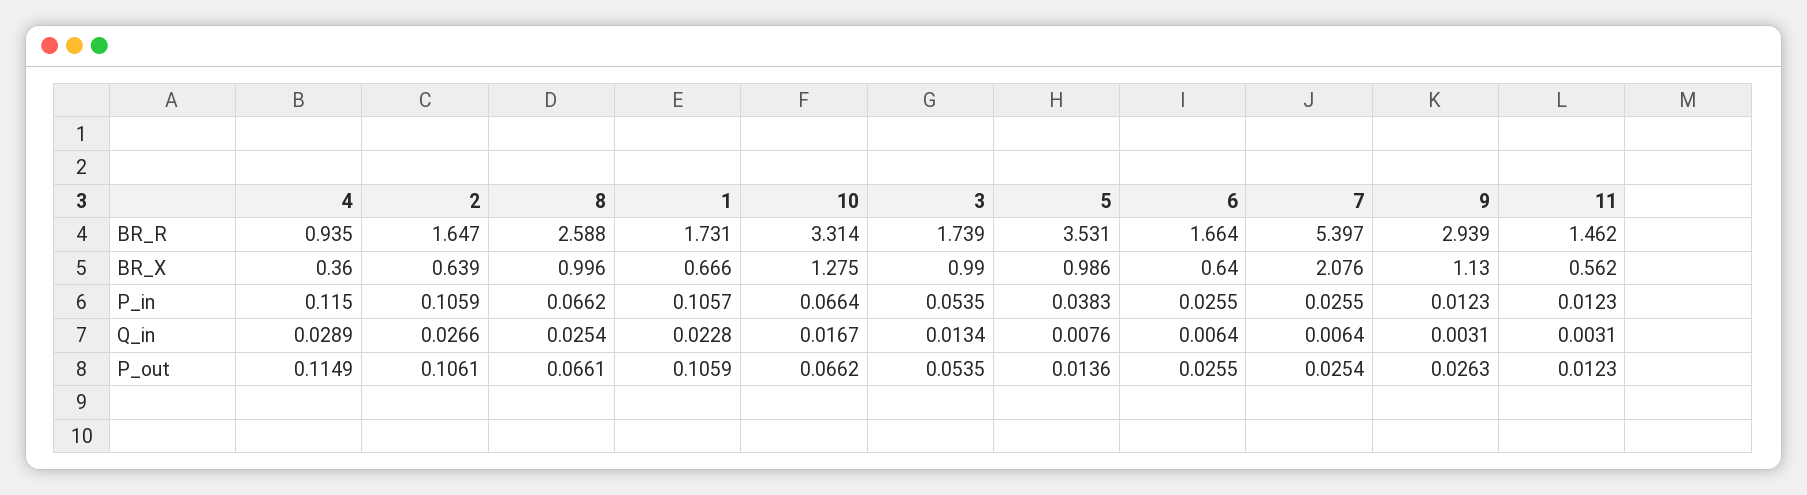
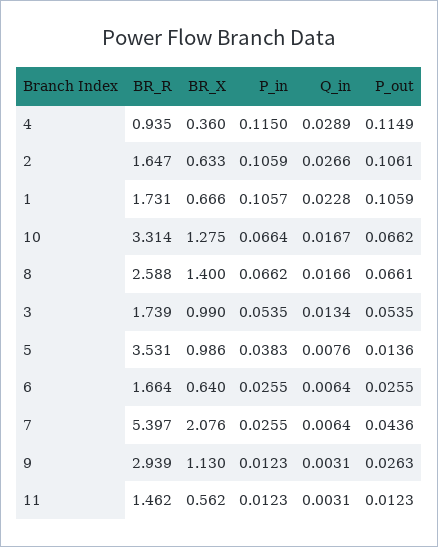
2, BR_X: 0.639 -> 0.633
8, BR_X: 0.996 -> 1.4
8, Q_in: 0.0254 -> 0.0166
7, P_out: 0.0254 -> 0.0436

